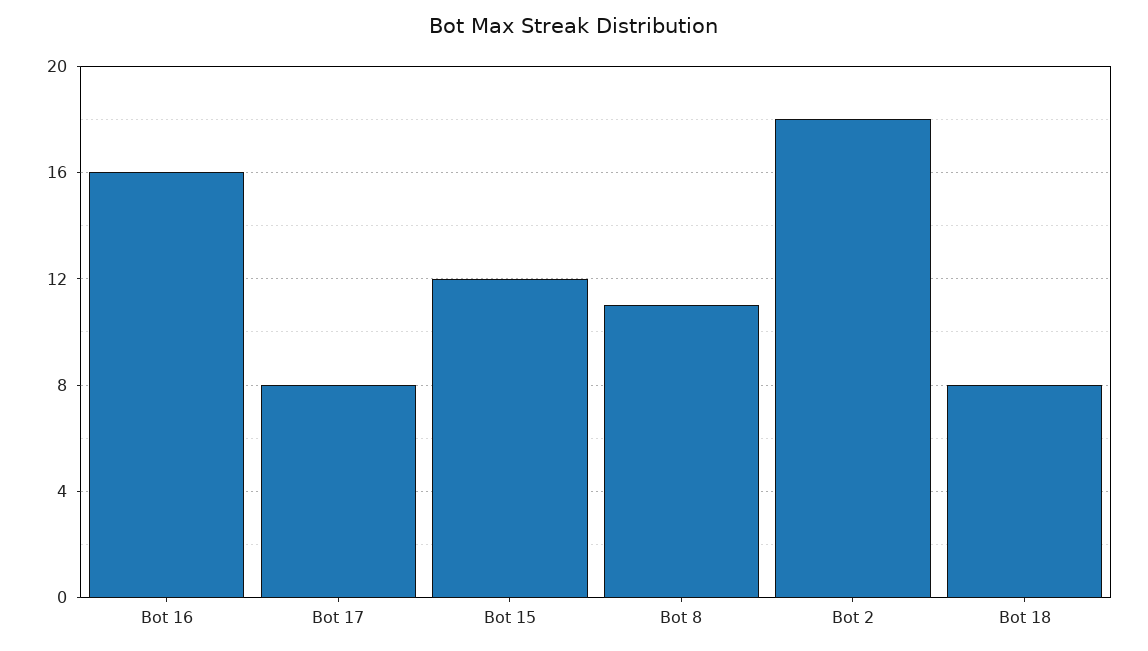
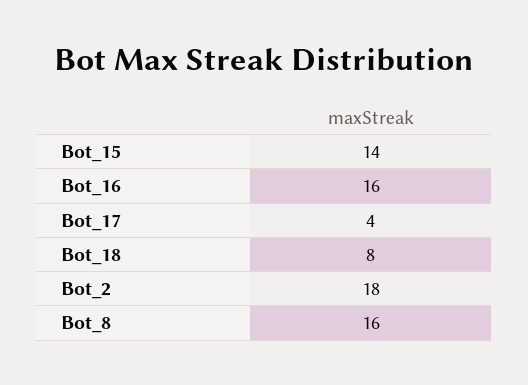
Bot 17: 8 -> 4
Bot 15: 12 -> 14
Bot 8: 11 -> 16

